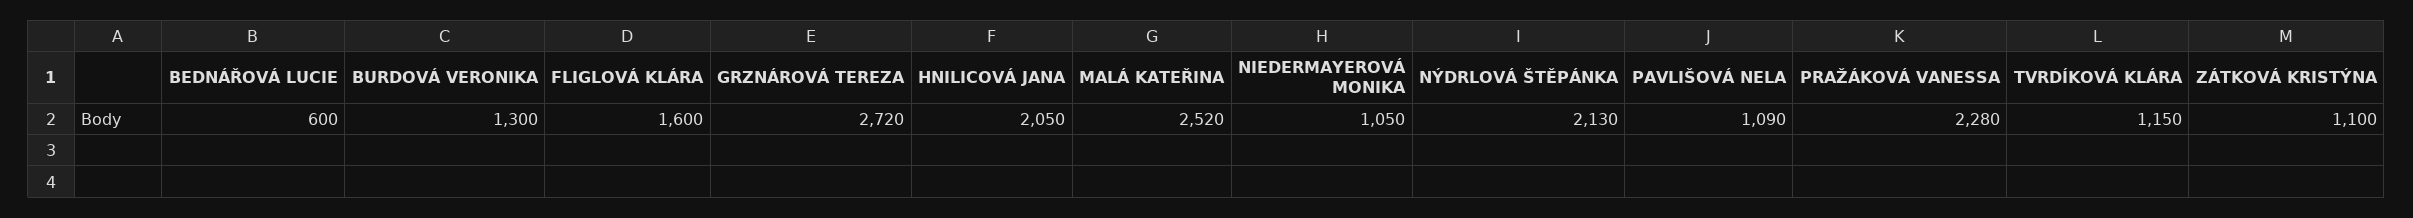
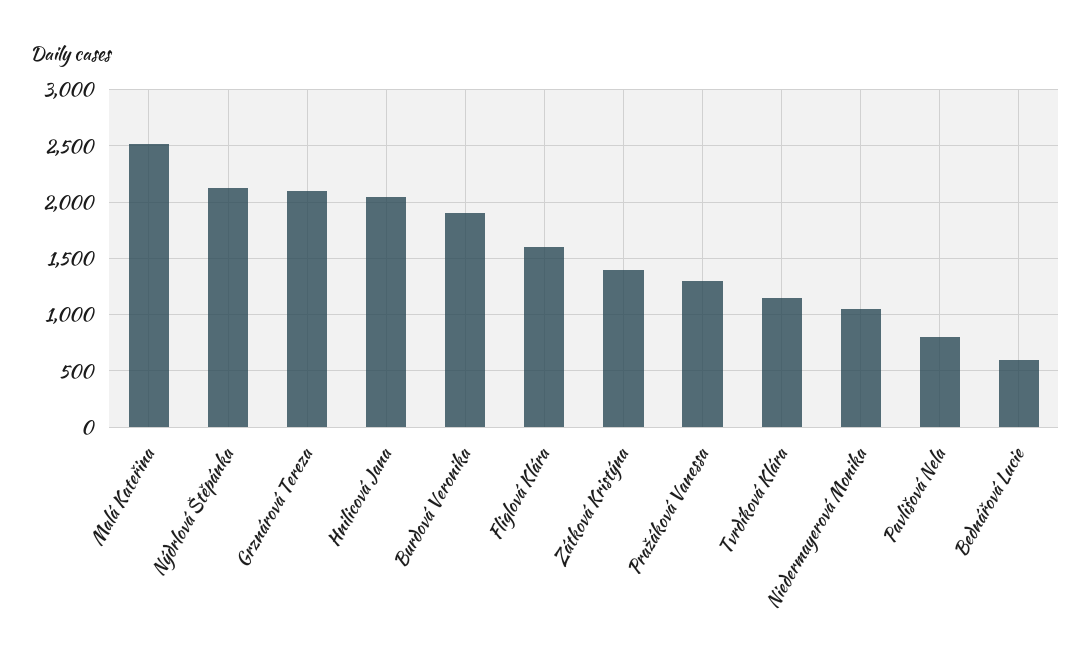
BURDOVÁ VERONIKA: 1300 -> 1900
GRZNÁROVÁ TEREZA: 2720 -> 2100
PAVLIŠOVÁ NELA: 1090 -> 800
PRAŽÁKOVÁ VANESSA: 2280 -> 1300
ZÁTKOVÁ KRISTÝNA: 1100 -> 1400

